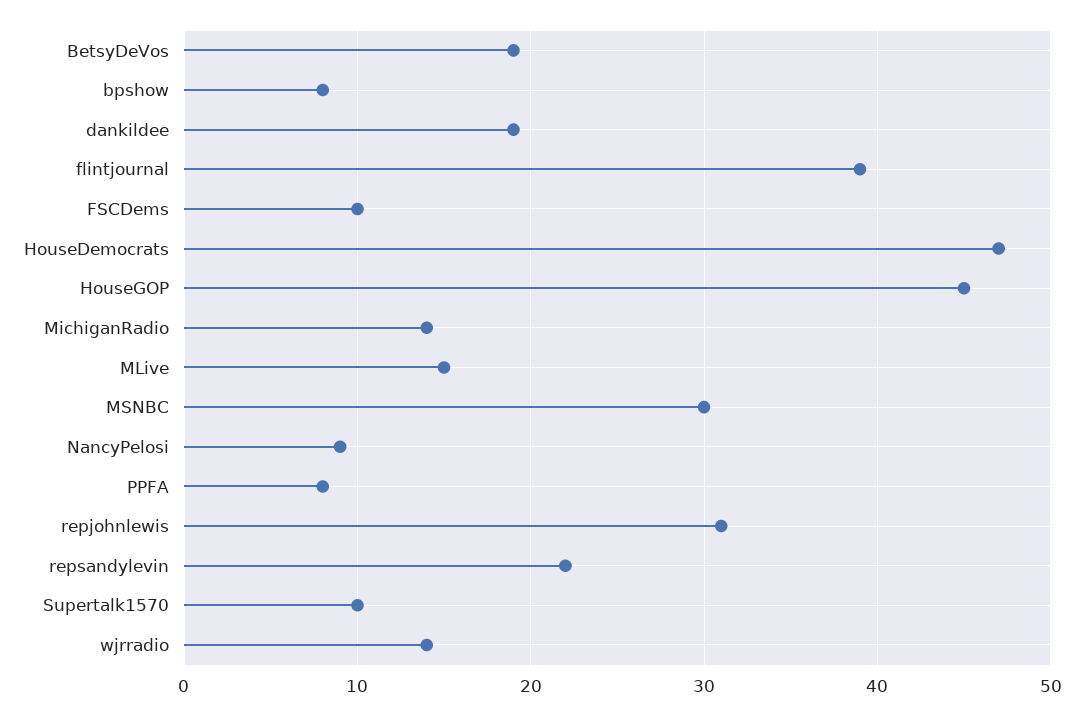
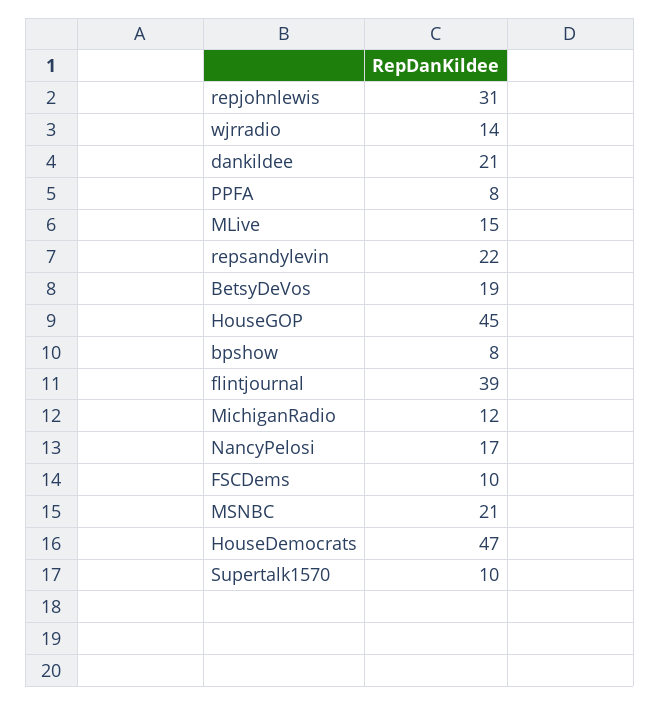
dankildee: 19 -> 21
MichiganRadio: 14 -> 12
MSNBC: 30 -> 21
NancyPelosi: 9 -> 17

